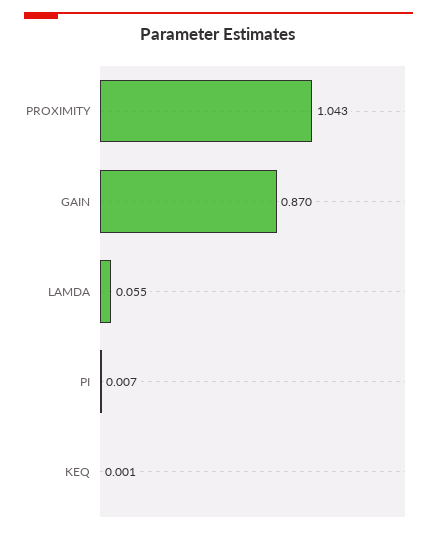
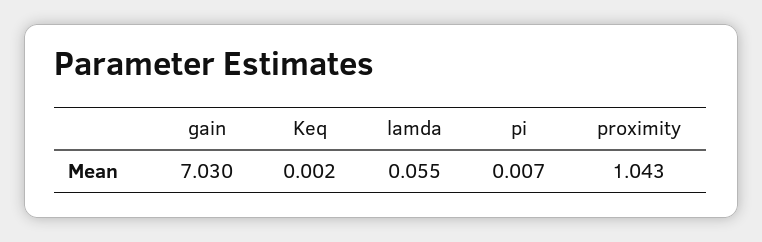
GAIN: 0.87 -> 7.03
KEQ: 0.001 -> 0.002

